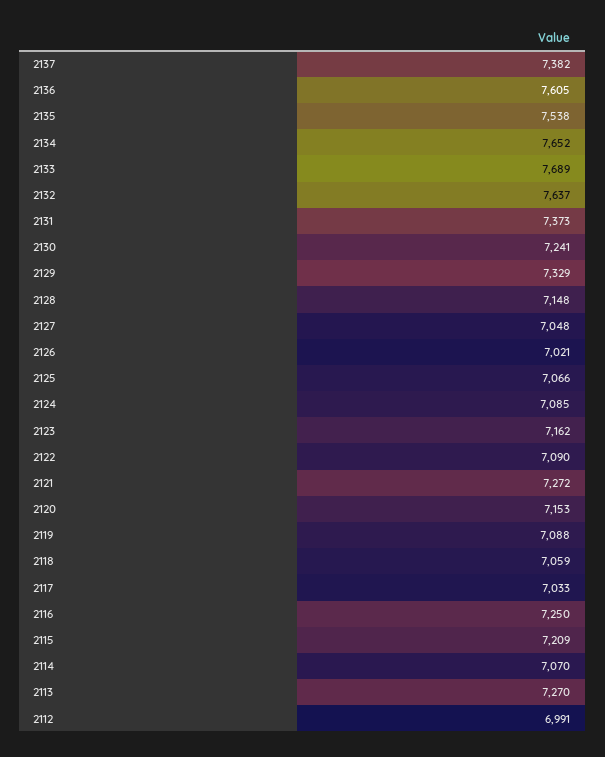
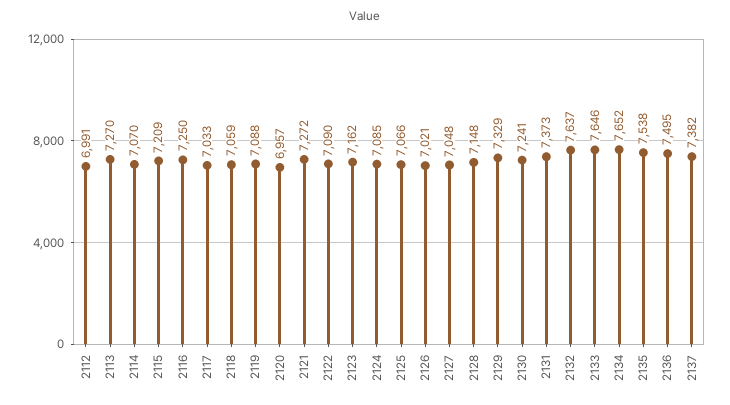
2136: 7605 -> 7495
2133: 7689 -> 7646
2120: 7153 -> 6957

